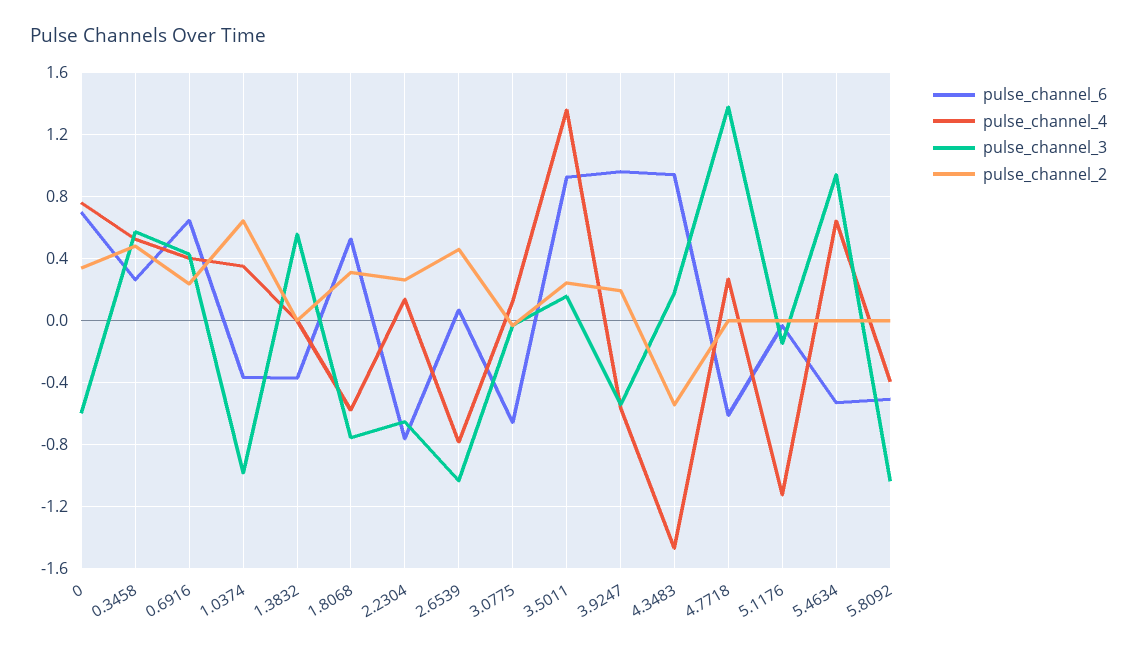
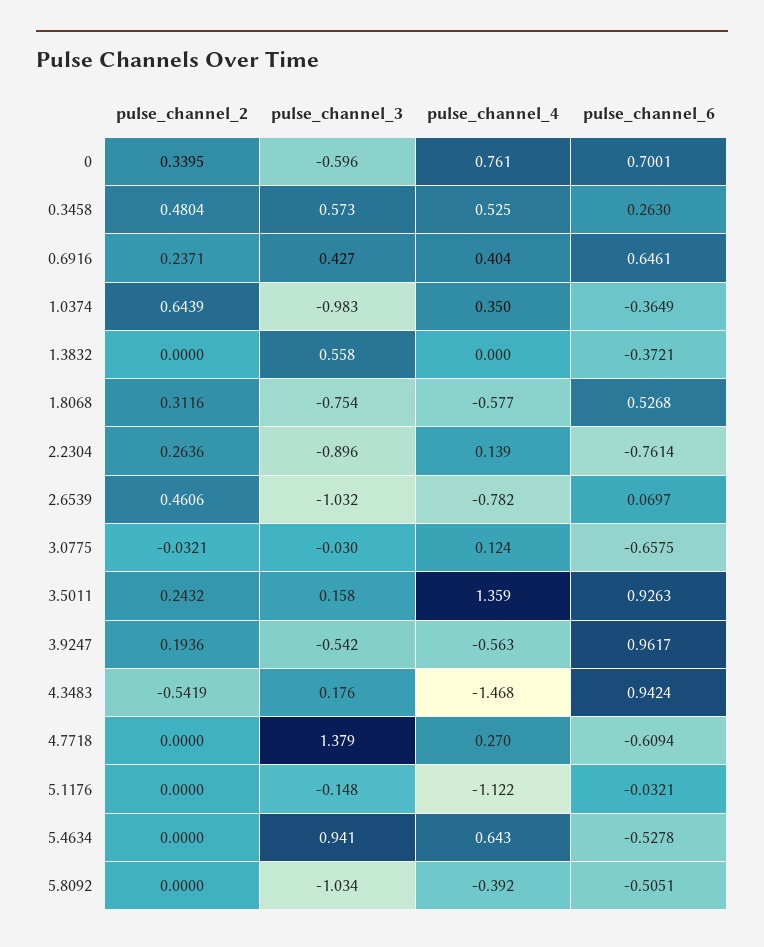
pulse_channel_3, 2.2304: -0.65 -> -0.896

